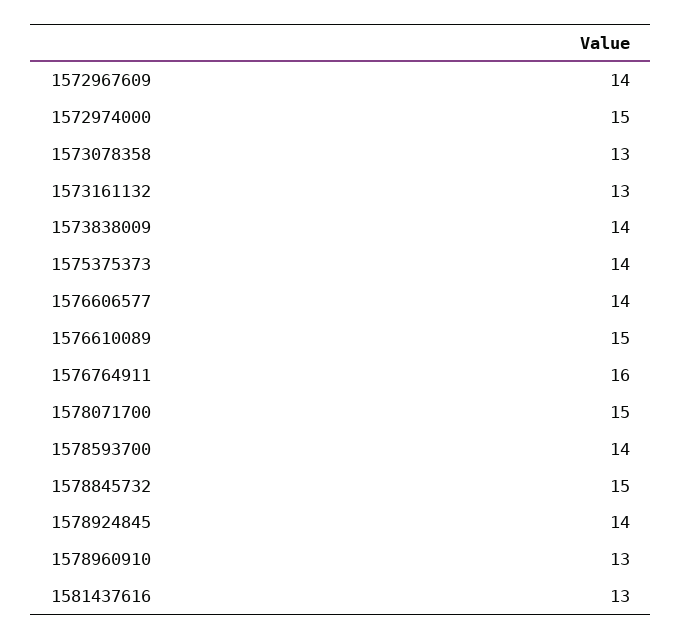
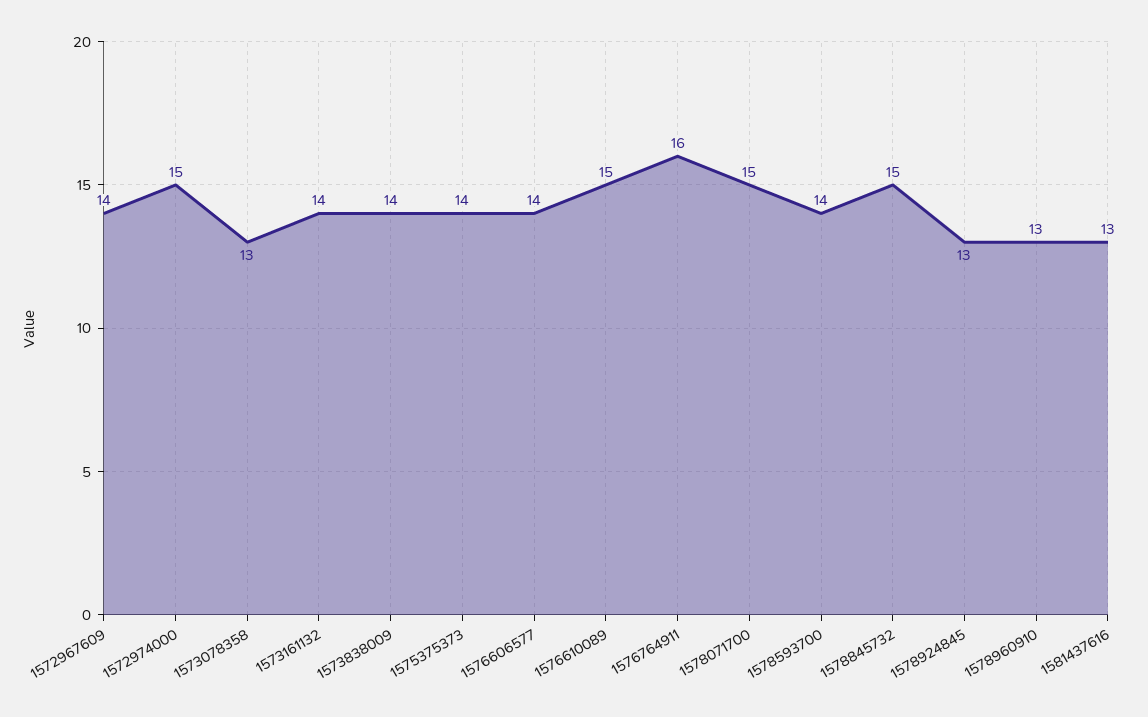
1573161132: 13 -> 14
1578924845: 14 -> 13

